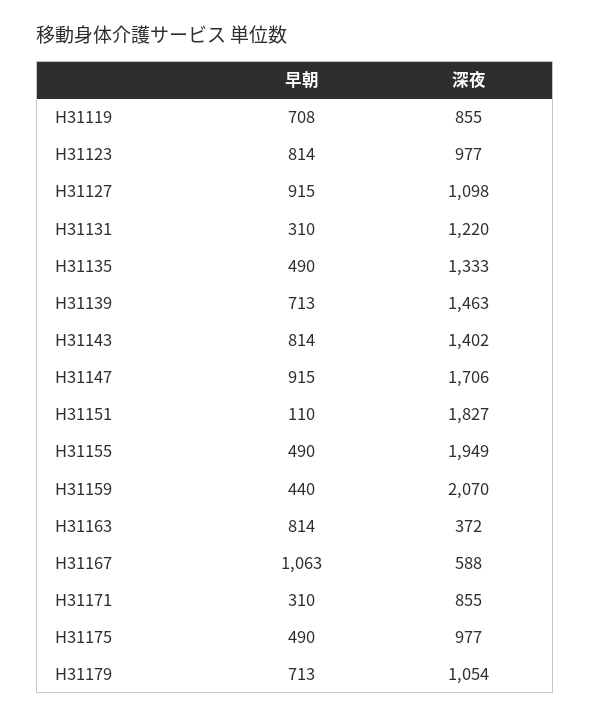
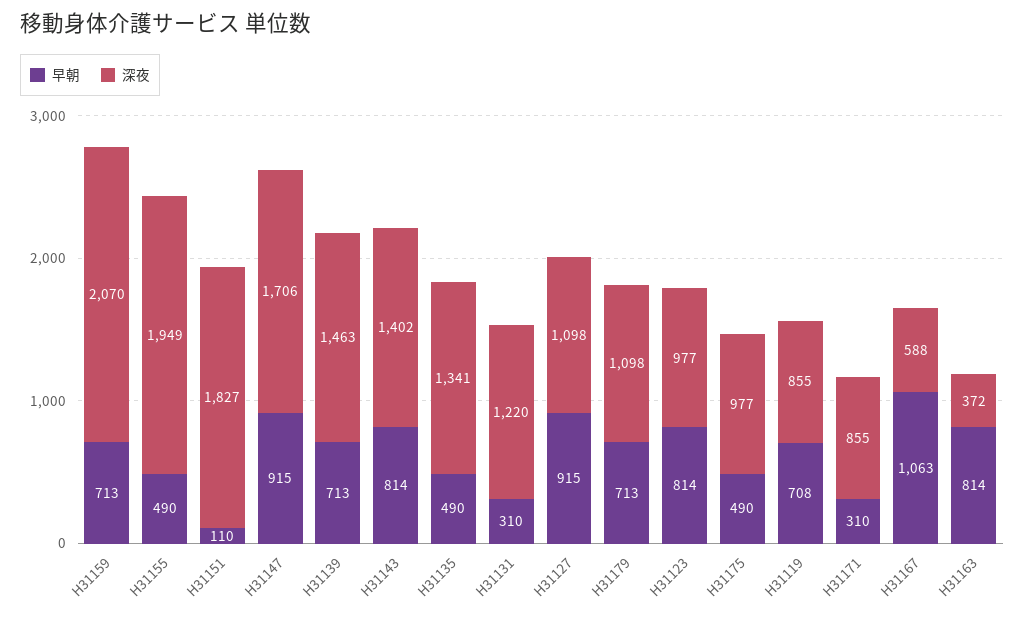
深夜, H31135: 1333 -> 1341
早朝, H31159: 440 -> 713
深夜, H31179: 1054 -> 1098

